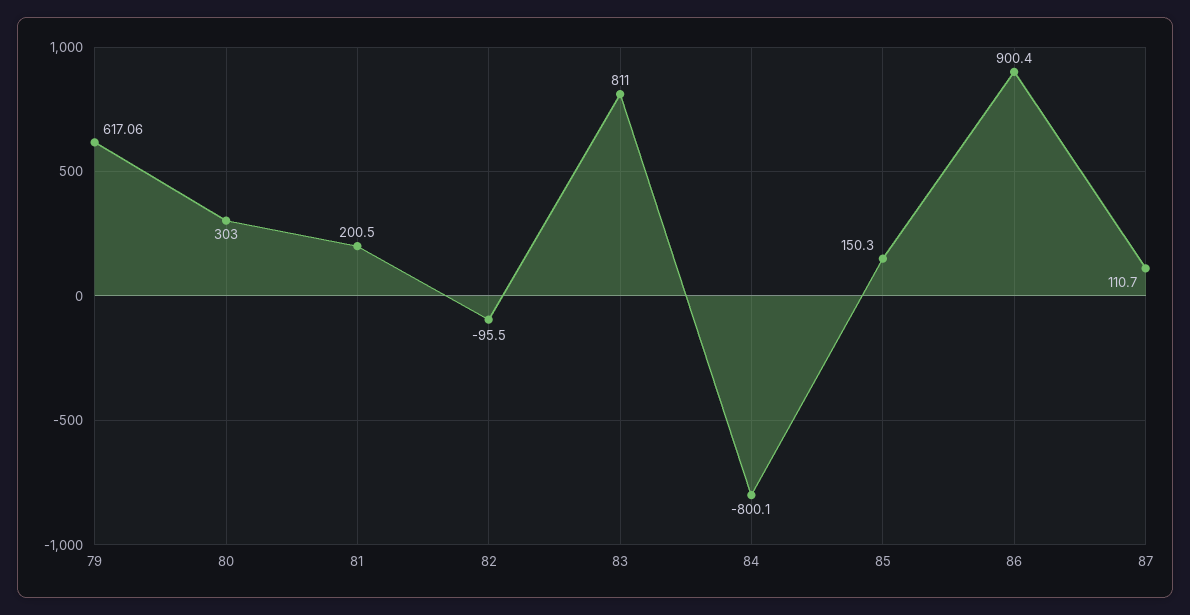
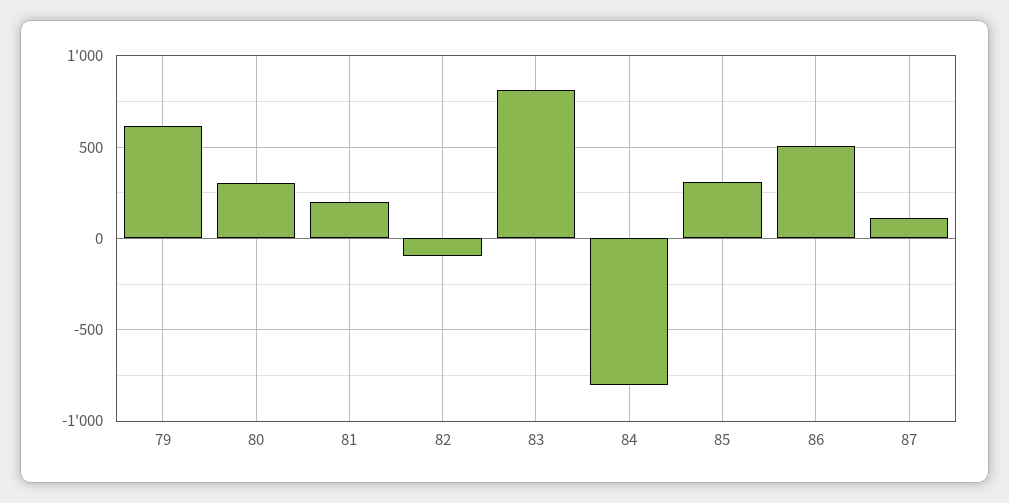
85: 150.3 -> 300
86: 900.4 -> 500

